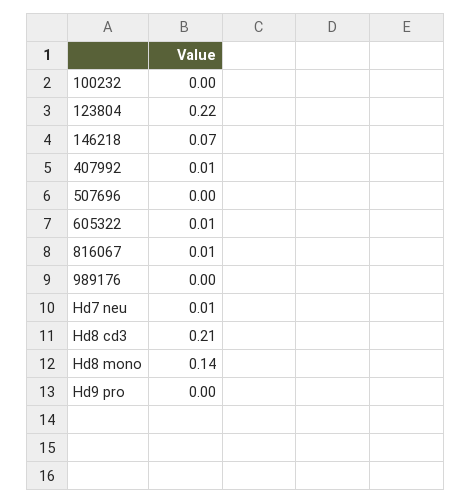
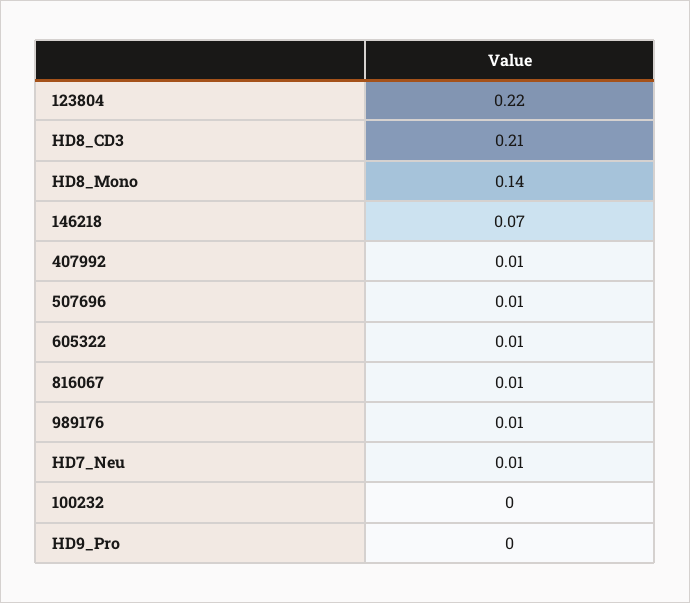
507696: 0 -> 0.01
989176: 0 -> 0.01

